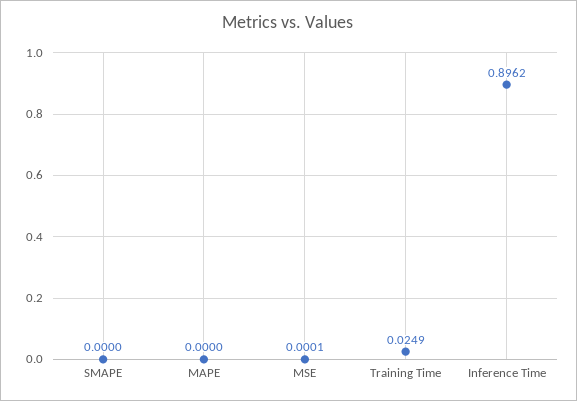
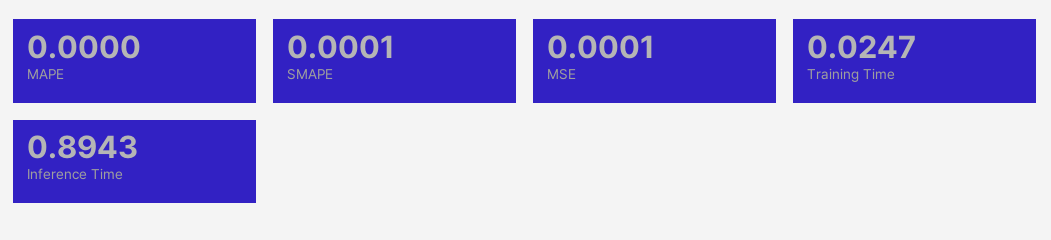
SMAPE: 0 -> 0.0001
Training Time: 0.0249 -> 0.0247
Inference Time: 0.8962 -> 0.8943

